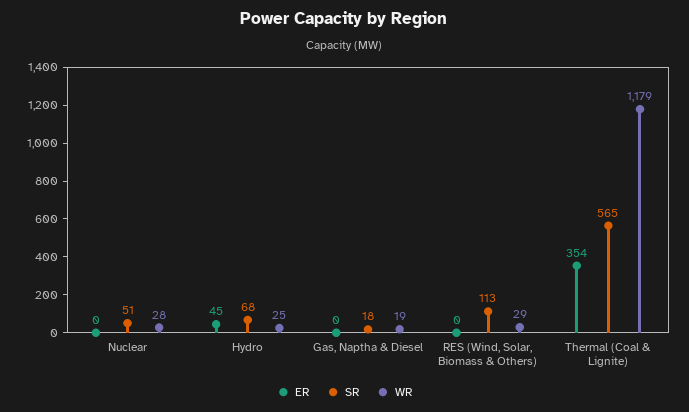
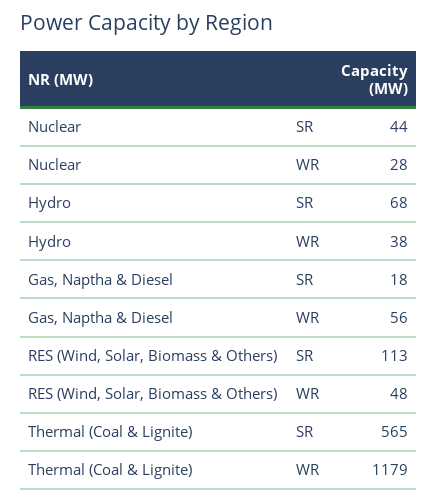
ER, Nuclear: 0 -> none
SR, Nuclear: 51 -> 44
ER, Hydro: 45 -> none
WR, Hydro: 25 -> 38
ER, Gas, Naptha & Diesel: 0 -> none
WR, Gas, Naptha & Diesel: 19 -> 56
ER, RES (Wind, Solar, Biomass & Others): 0 -> none
WR, RES (Wind, Solar, Biomass & Others): 29 -> 48
ER, Thermal (Coal & Lignite): 354 -> none

